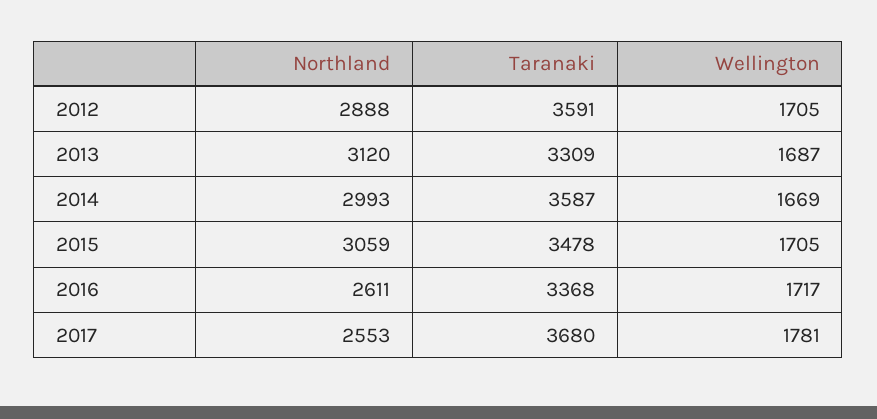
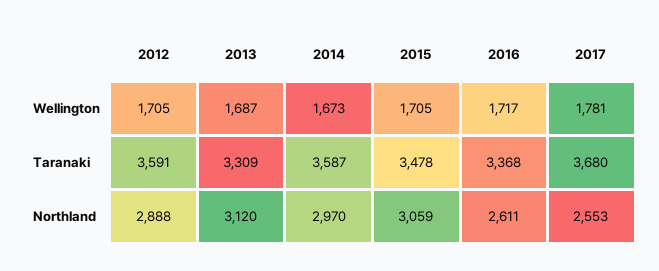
Northland, 2014: 2993 -> 2970
Wellington, 2014: 1669 -> 1673

